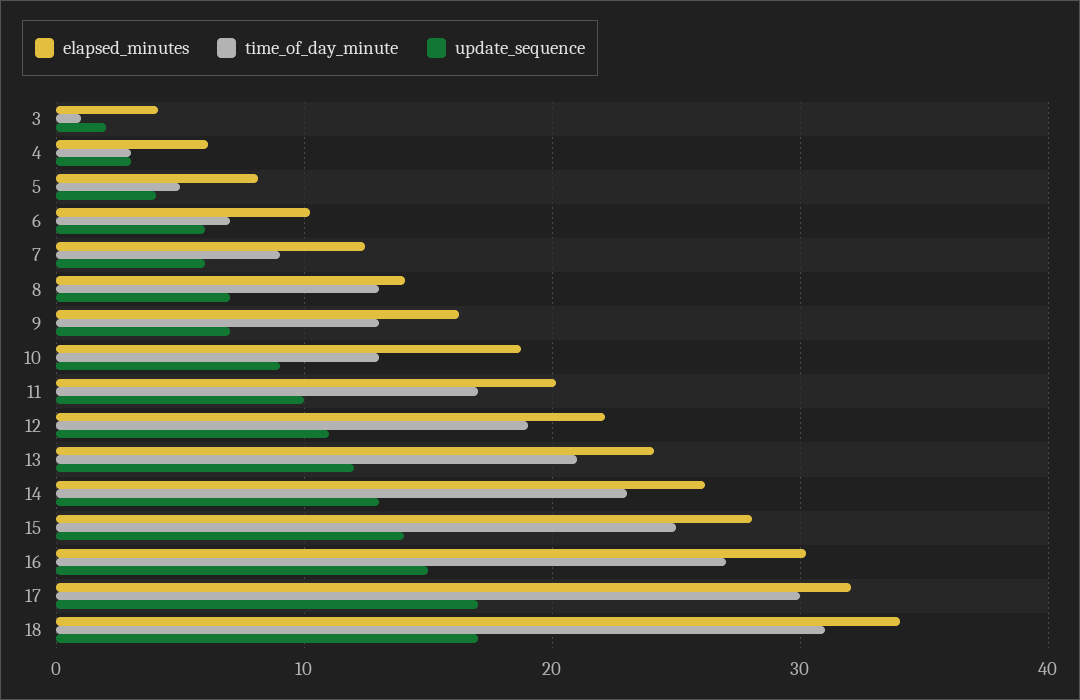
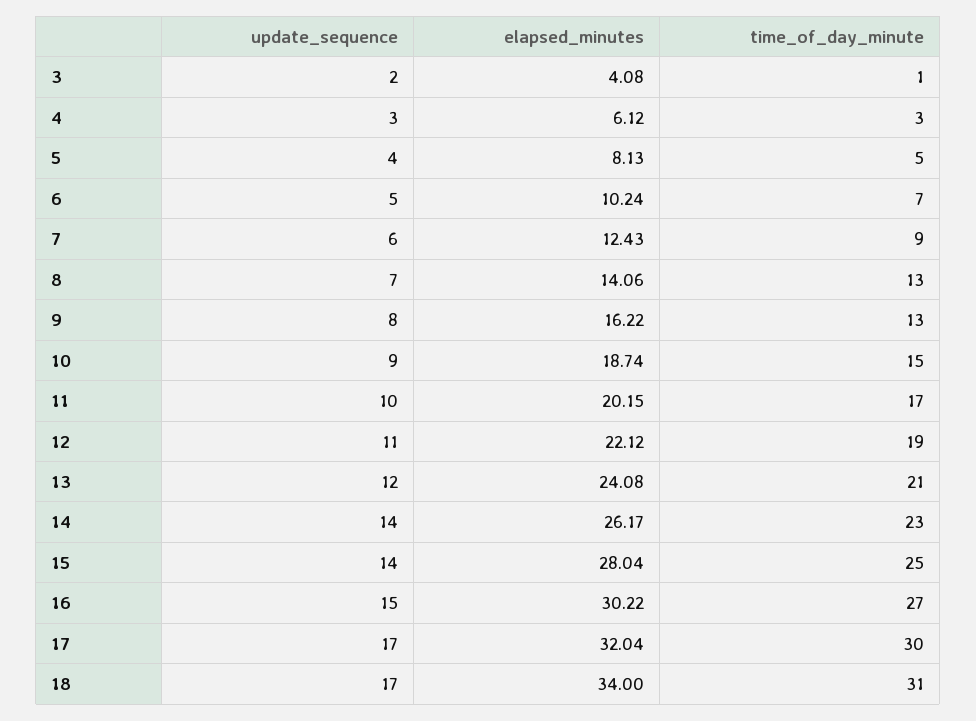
update_sequence, 6: 6 -> 5
update_sequence, 9: 7 -> 8
time_of_day_minute, 10: 13 -> 15
update_sequence, 14: 13 -> 14

